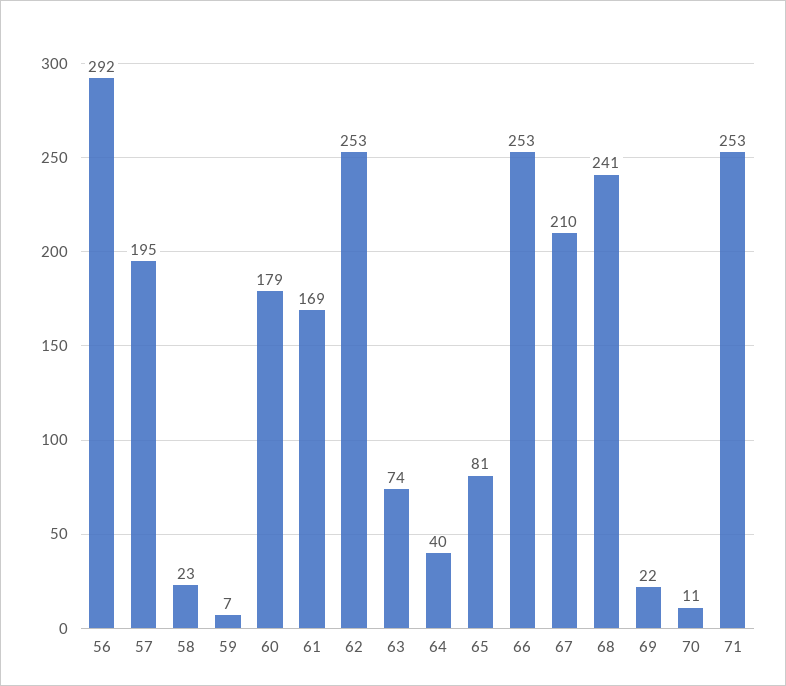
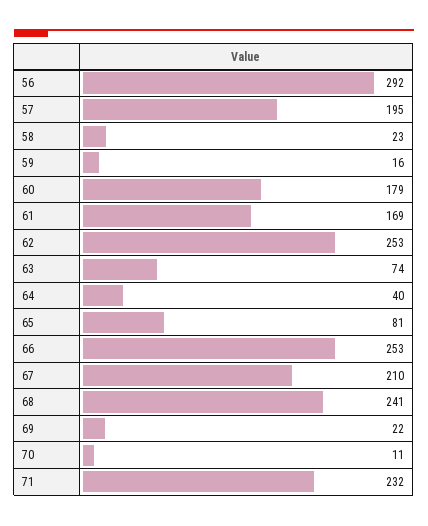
59: 7 -> 16
71: 253 -> 232

